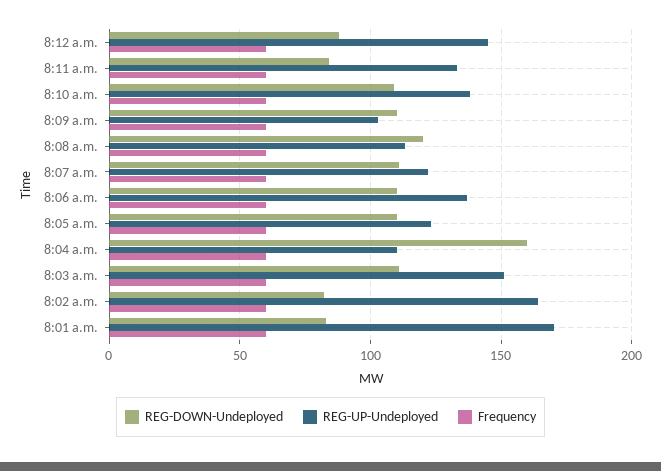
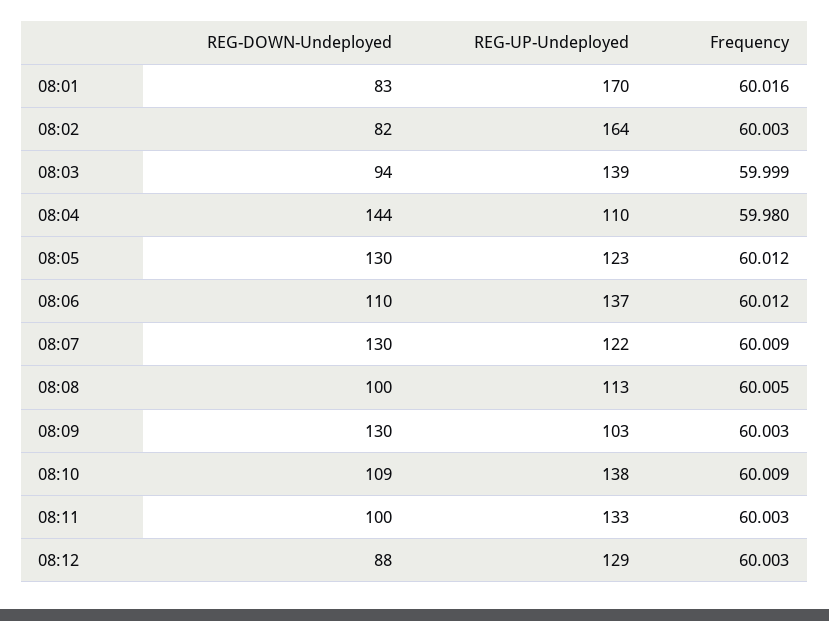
REG-UP-Undeployed, 8:12 a.m.: 145 -> 129
REG-DOWN-Undeployed, 8:11 a.m.: 85 -> 100
REG-DOWN-Undeployed, 8:09 a.m.: 110 -> 130
REG-DOWN-Undeployed, 8:08 a.m.: 120 -> 100
REG-DOWN-Undeployed, 8:07 a.m.: 110 -> 130
REG-DOWN-Undeployed, 8:05 a.m.: 110 -> 130
REG-DOWN-Undeployed, 8:04 a.m.: 160 -> 144
REG-DOWN-Undeployed, 8:03 a.m.: 110 -> 94
REG-UP-Undeployed, 8:03 a.m.: 150 -> 139

